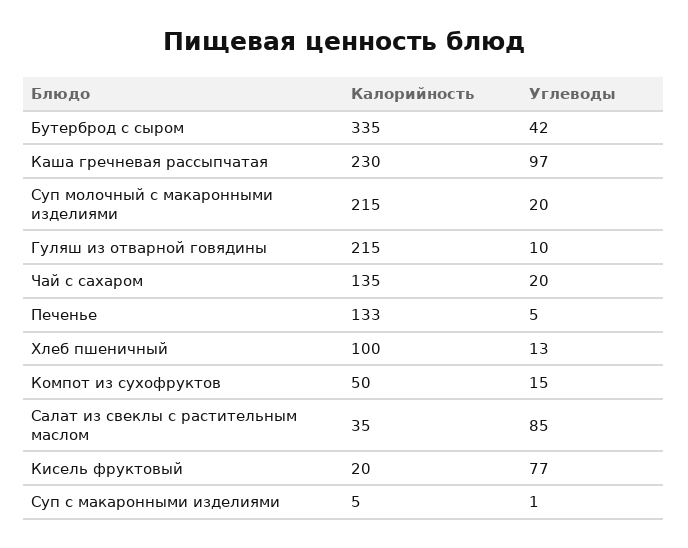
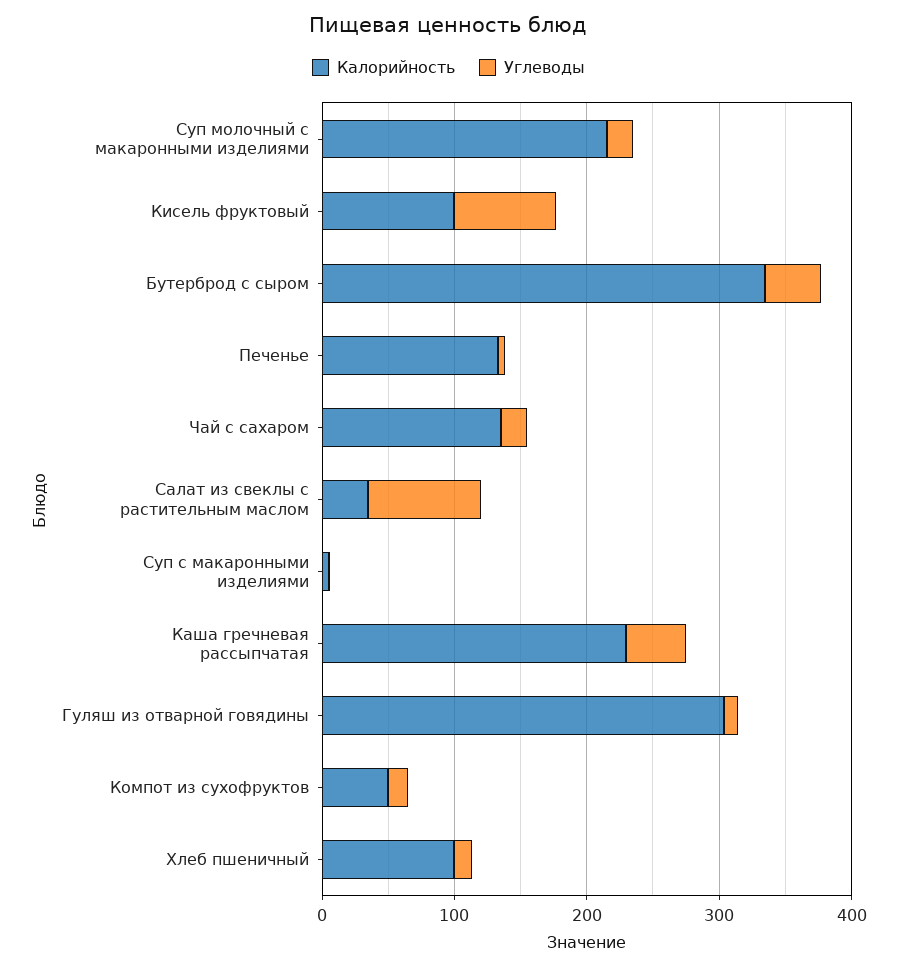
Углеводы, Каша гречневая рассыпчатая: 97 -> 40
Калорийность, Гуляш из отварной говядины: 215 -> 300
Калорийность, Кисель фруктовый: 20 -> 100

